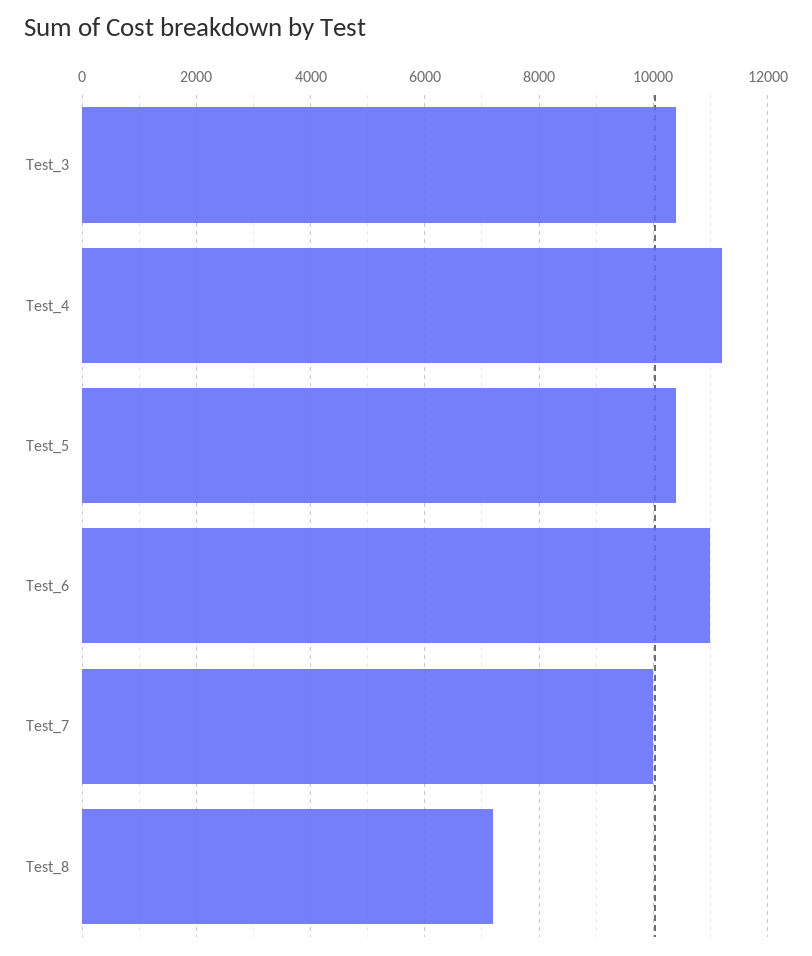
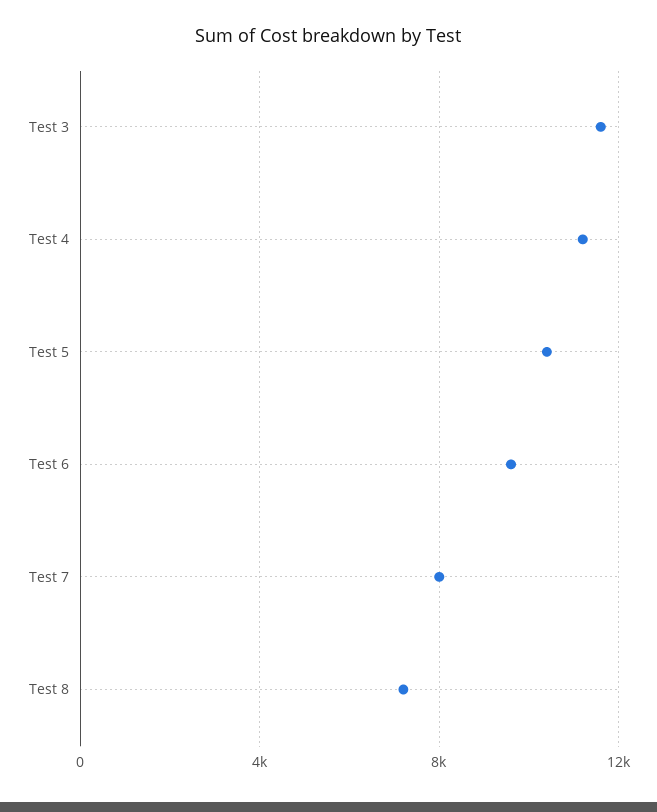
Test_3: 10400 -> 11500
Test_6: 11000 -> 9500
Test_7: 10000 -> 8000

